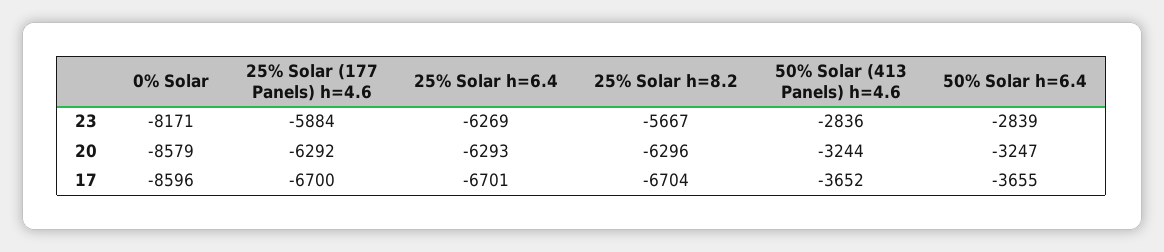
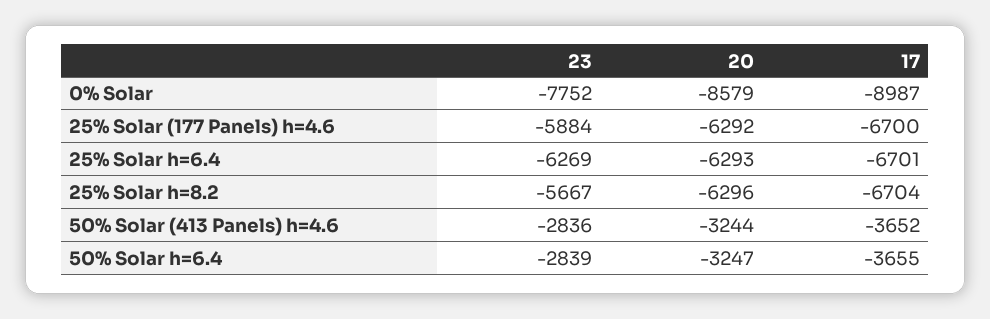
0% Solar, 23: -8171 -> -7752
0% Solar, 17: -8596 -> -8987

